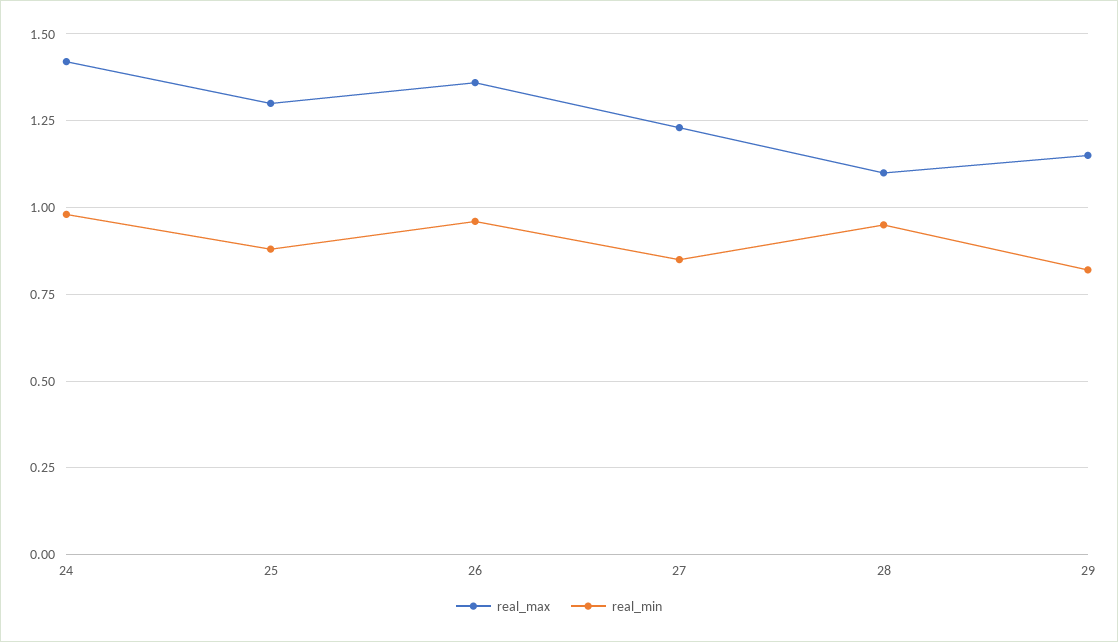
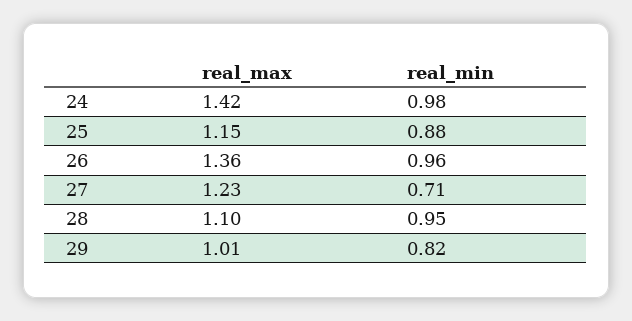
real_max, 25: 1.3 -> 1.15
real_min, 27: 0.85 -> 0.71
real_max, 29: 1.15 -> 1.01

